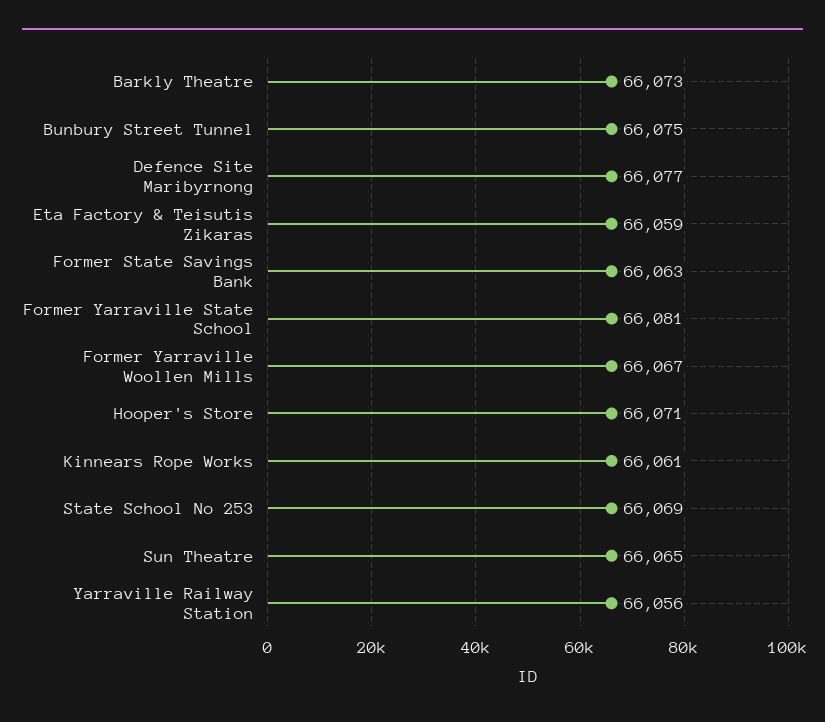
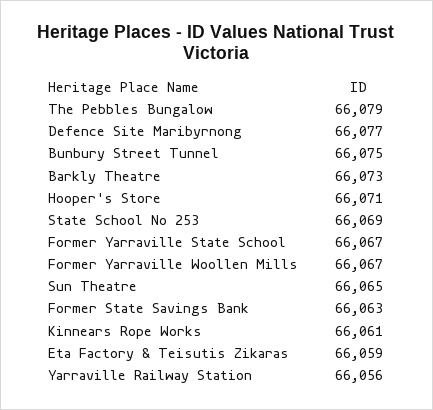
Former Yarraville State School: 66081 -> 66067
The Pebbles Bungalow: none -> 66079

